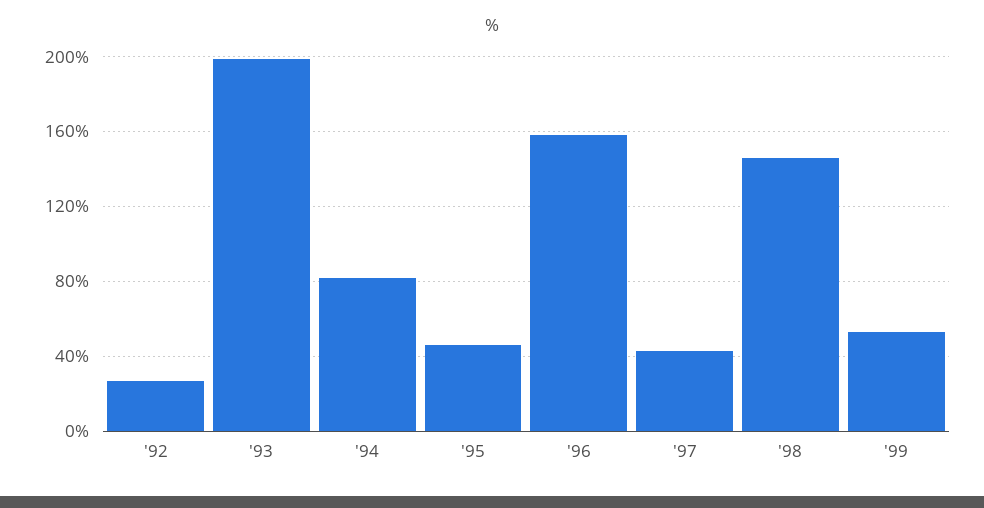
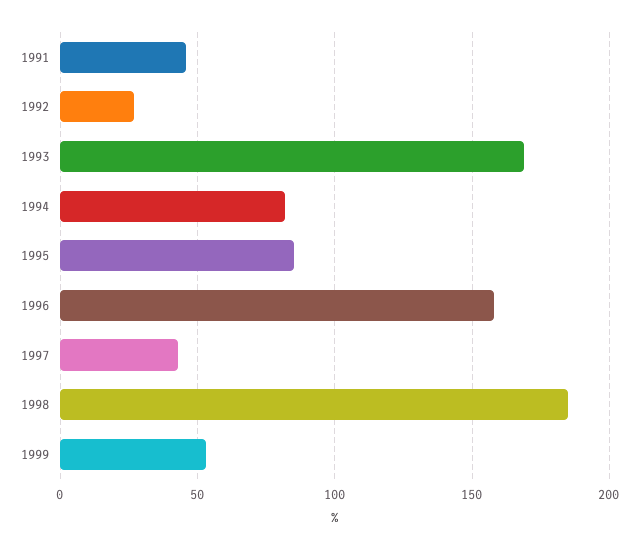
'93: 200 -> 170
'95: 45 -> 85
'98: 145 -> 185
1991: none -> 45

